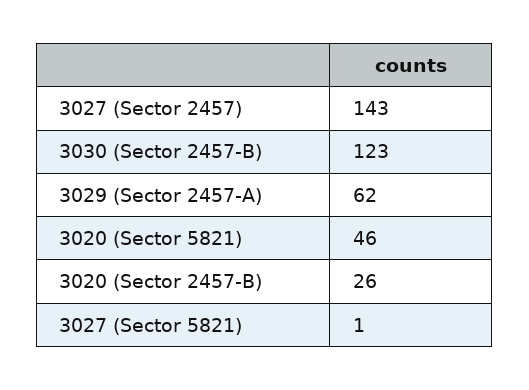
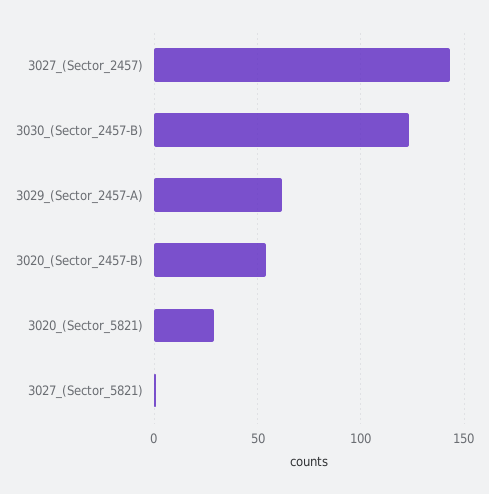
3020 (Sector 5821): 46 -> 30
3020 (Sector 2457-B): 26 -> 55

